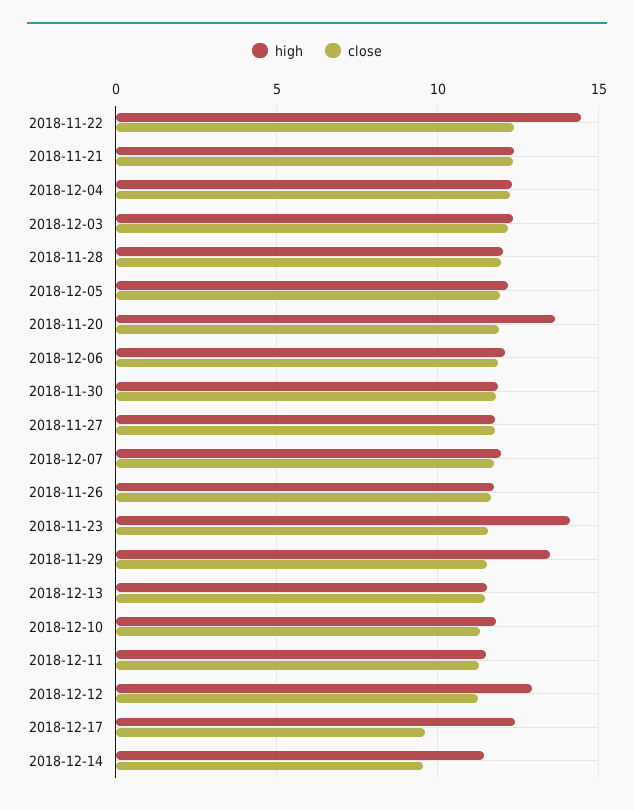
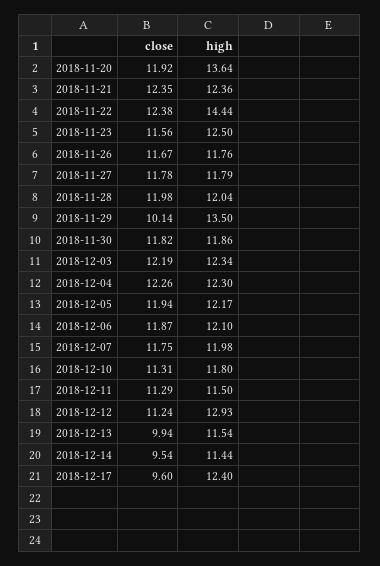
high, 2018-11-23: 14 -> 12.5
close, 2018-11-29: 11.5 -> 10.14
close, 2018-12-13: 11.5 -> 9.94

